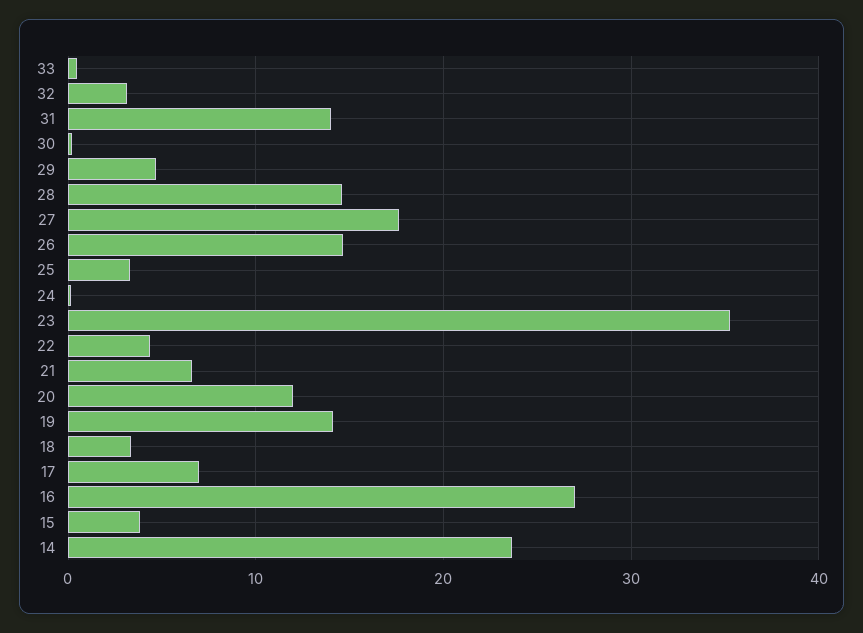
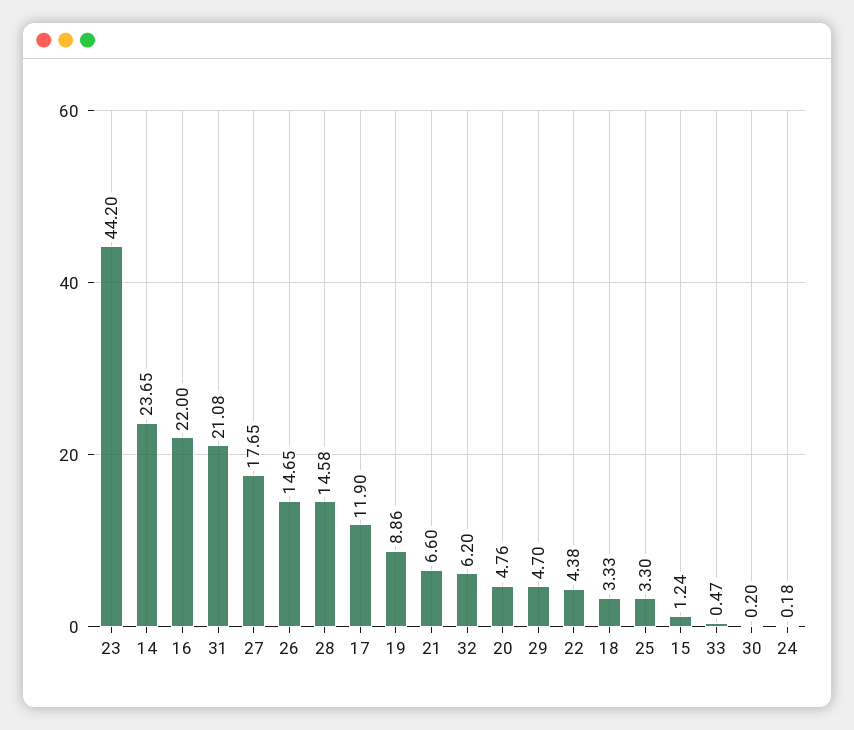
32: 3 -> 6.2
31: 14 -> 21.08
23: 35 -> 44.2
20: 12 -> 4.76
19: 14 -> 8.86
17: 7 -> 11.9
16: 27 -> 22
15: 4 -> 1.24

